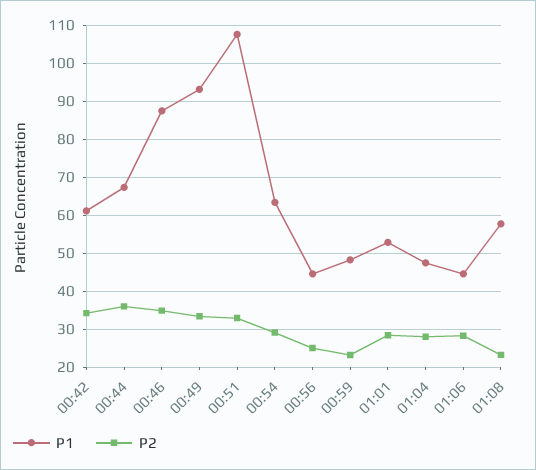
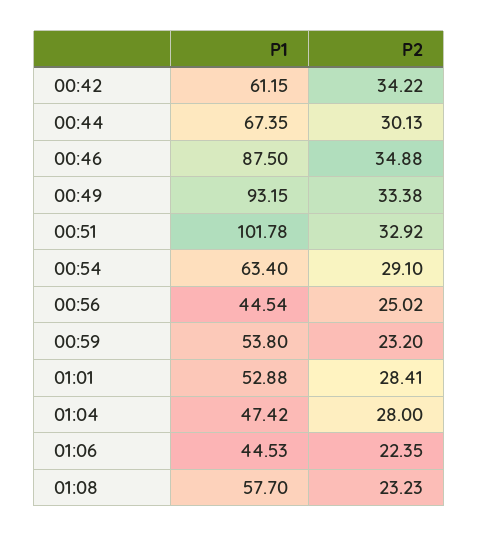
P2, 00:44: 36 -> 30.13
P1, 00:51: 108 -> 101.78
P1, 00:59: 48 -> 53.8
P2, 01:06: 28 -> 22.35

